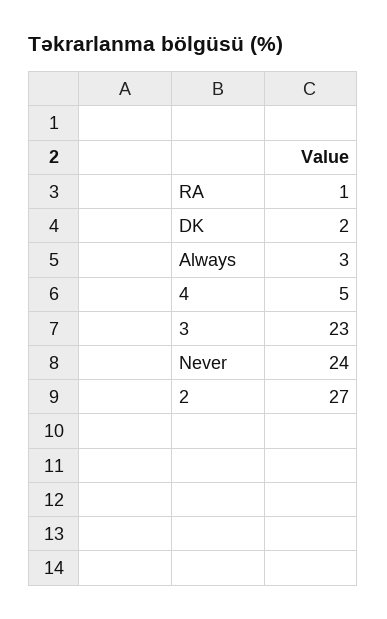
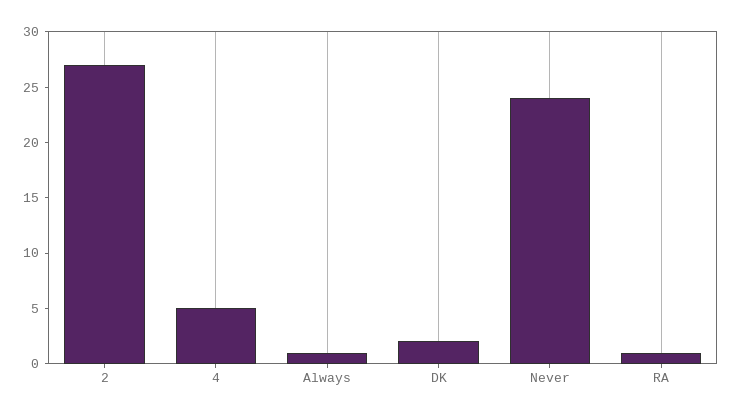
Always: 3 -> 1
3: 23 -> none

